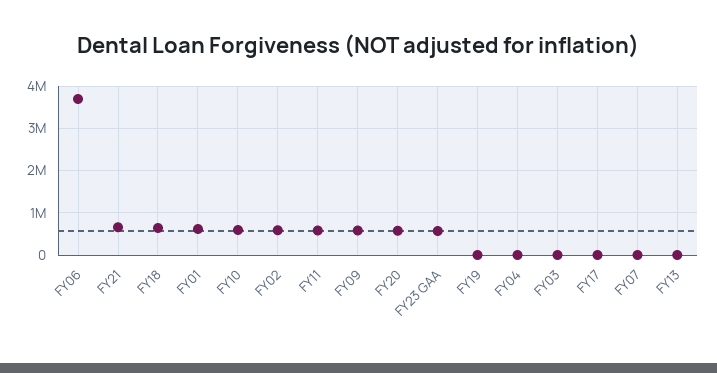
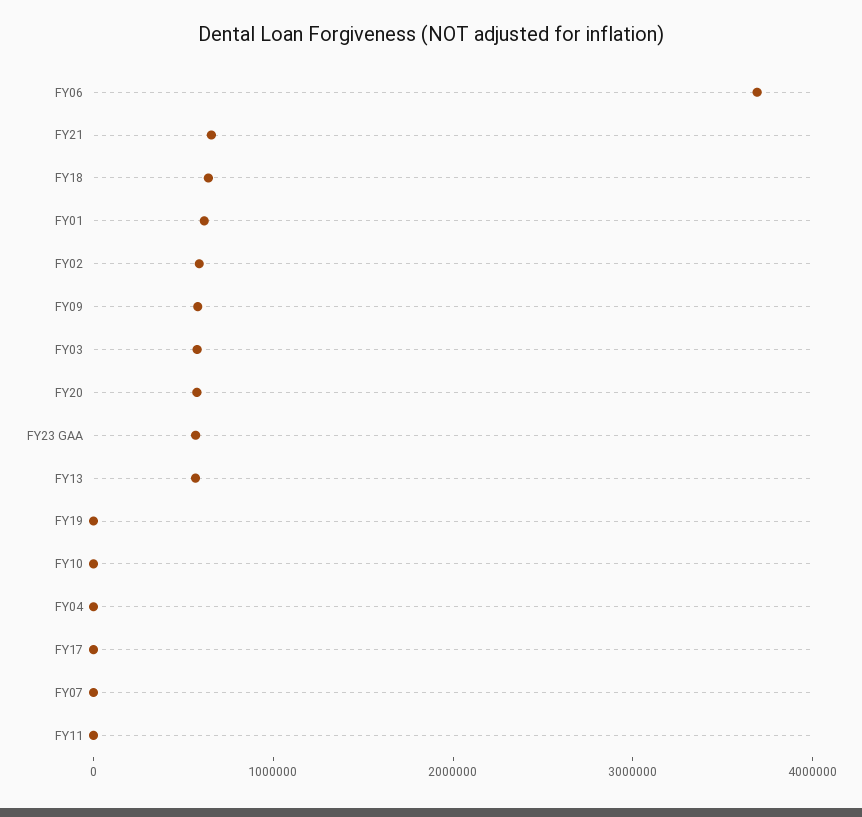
FY10: 600000 -> 0
FY11: 600000 -> 0
FY03: 0 -> 600000
FY13: 0 -> 600000

